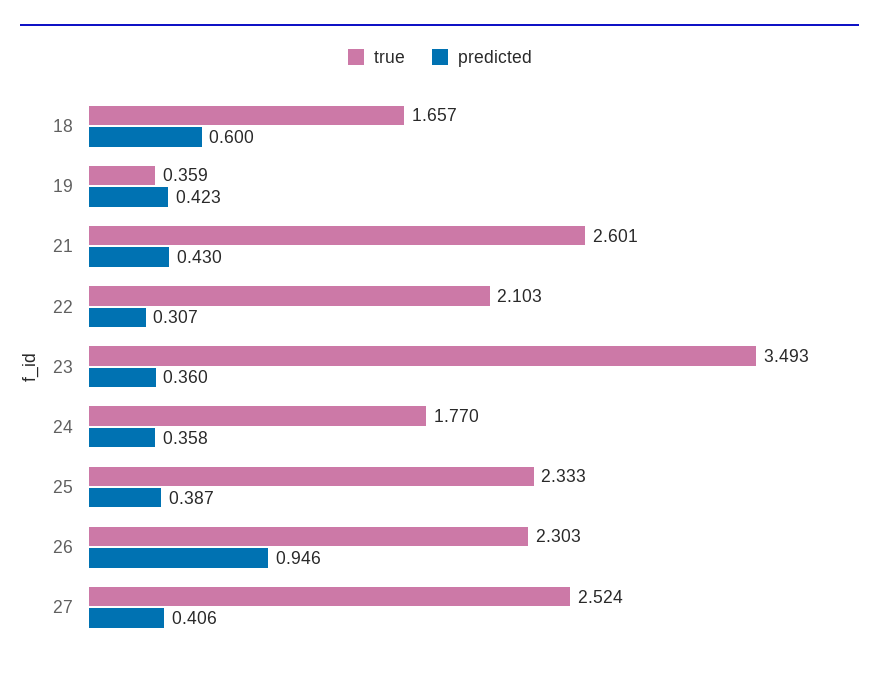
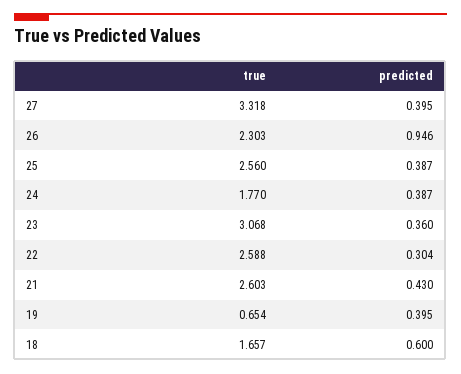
true, 19: 0.359 -> 0.654
predicted, 19: 0.423 -> 0.395
true, 21: 2.601 -> 2.603
true, 22: 2.103 -> 2.588
predicted, 22: 0.307 -> 0.304
true, 23: 3.493 -> 3.068
predicted, 24: 0.358 -> 0.387
true, 25: 2.333 -> 2.56
true, 27: 2.524 -> 3.318
predicted, 27: 0.406 -> 0.395

